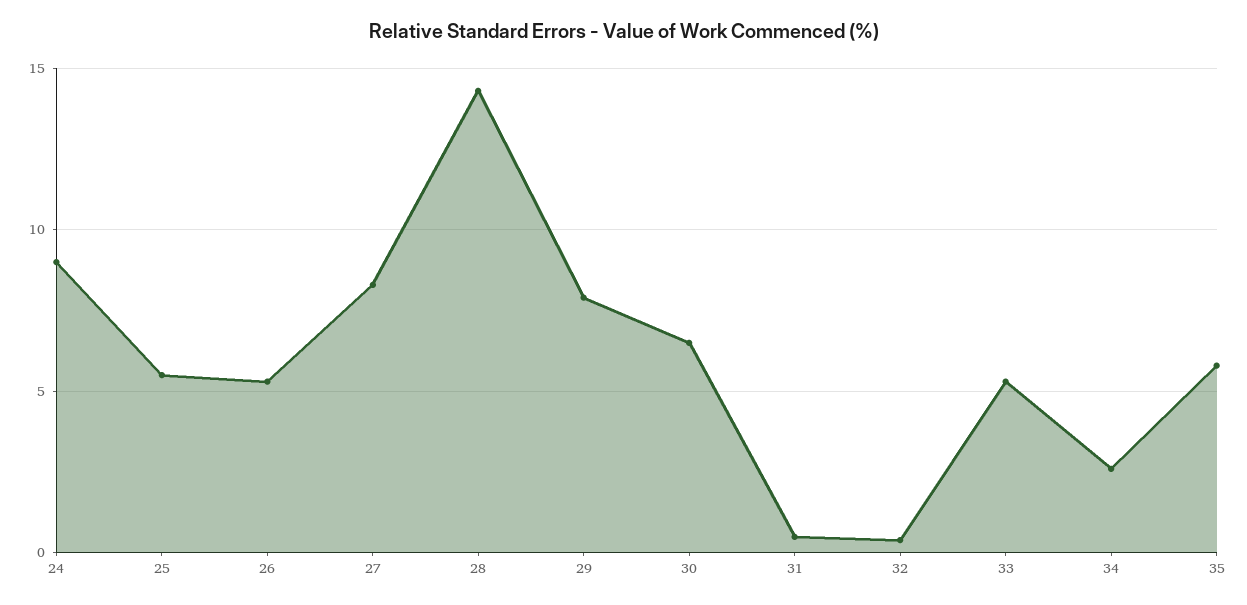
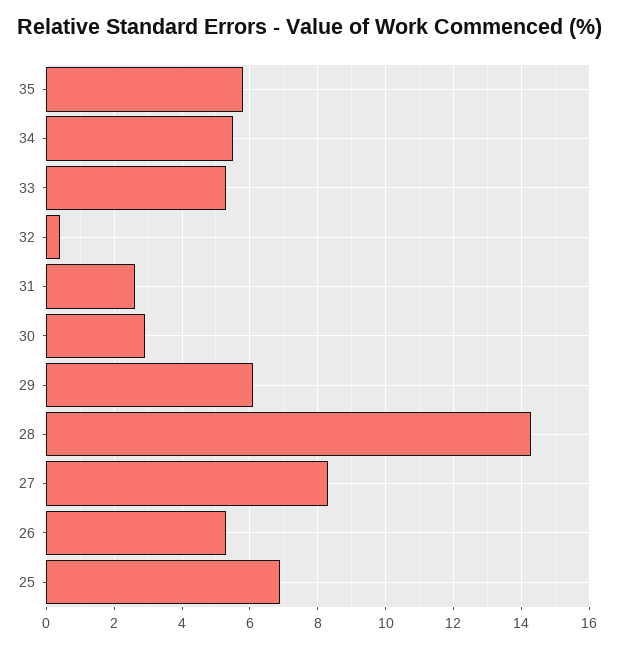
24: 9 -> none
25: 5.5 -> 7
29: 8 -> 6
30: 6.5 -> 3
31: 0.5 -> 2.5
34: 2.5 -> 5.5

